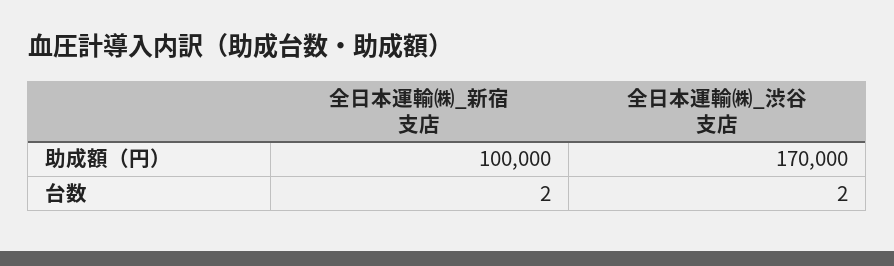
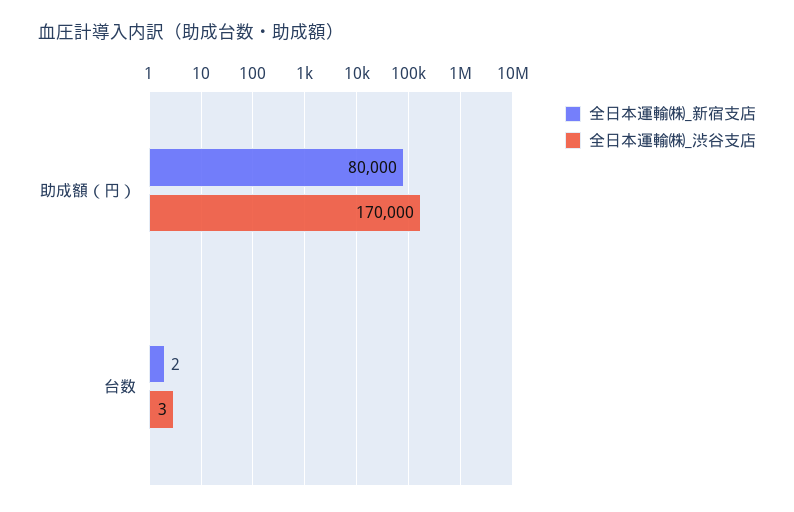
全日本運輸㈱_新宿支店, 助成額（円）: 100000 -> 80000
全日本運輸㈱_渋谷支店, 台数: 2 -> 3

